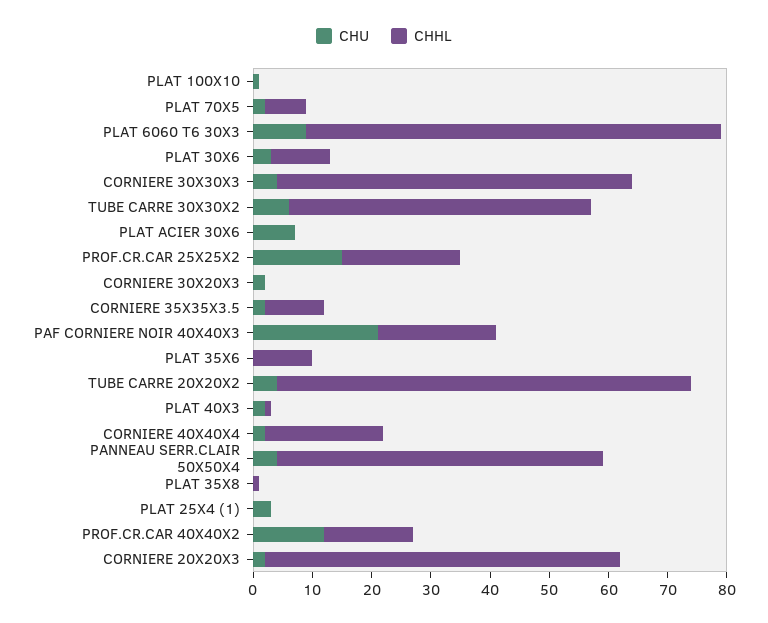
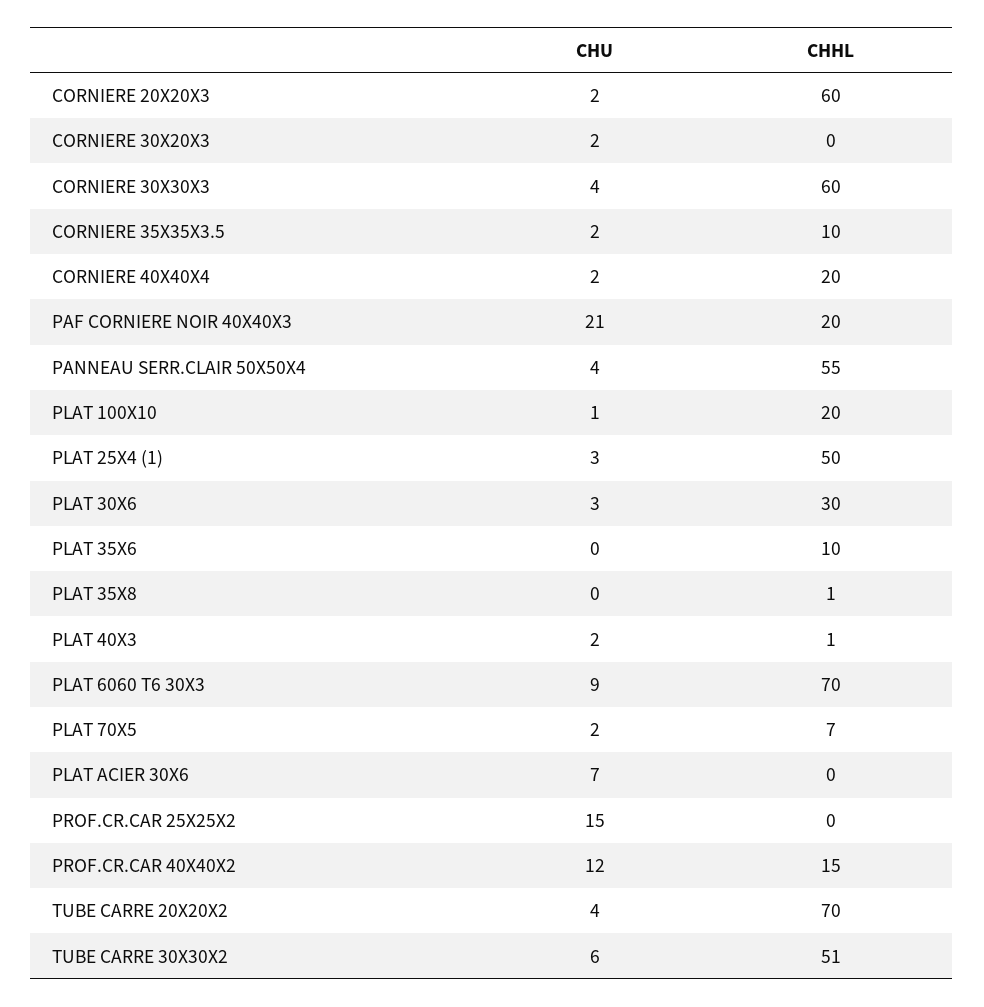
CHHL, PLAT 100X10: 0 -> 20
CHHL, PLAT 30X6: 10 -> 30
CHHL, PROF.CR.CAR 25X25X2: 20 -> 0
CHHL, PLAT 25X4 (1): 0 -> 50

